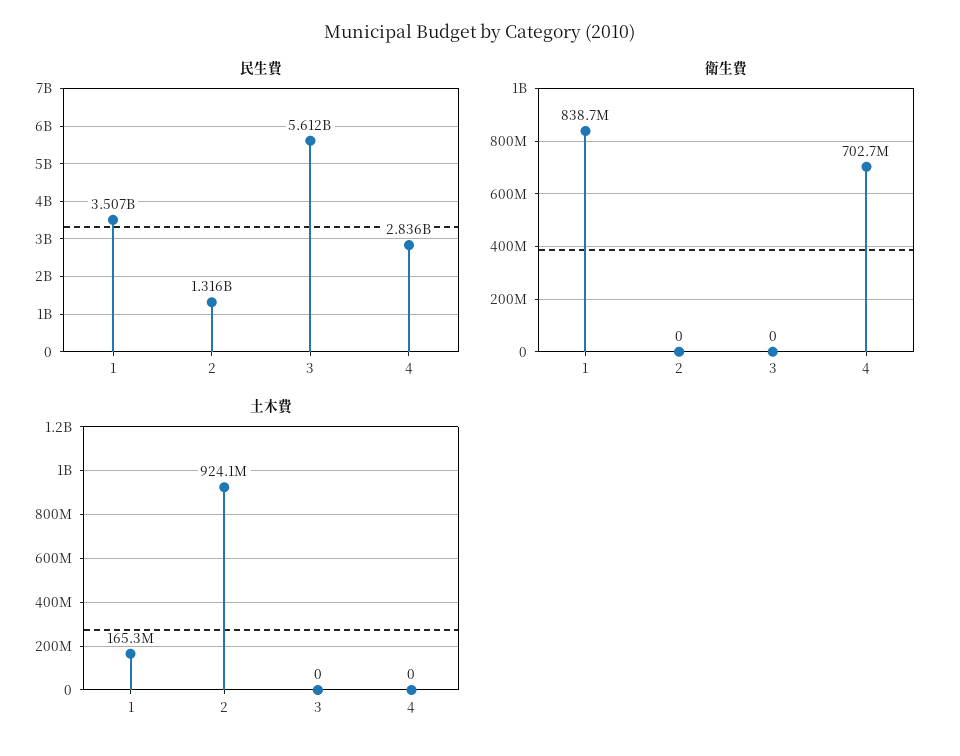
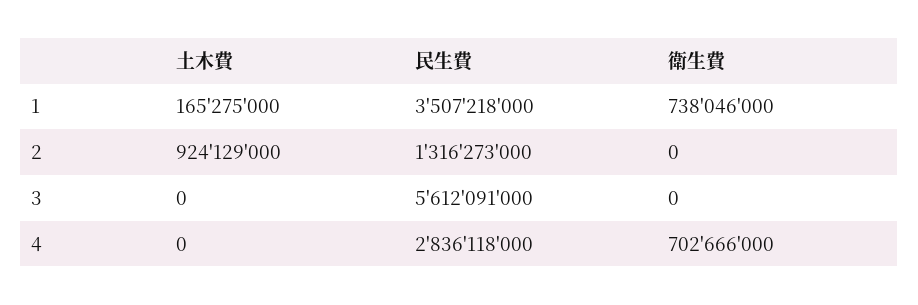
衛生費, 1: 838700000 -> 738046000

